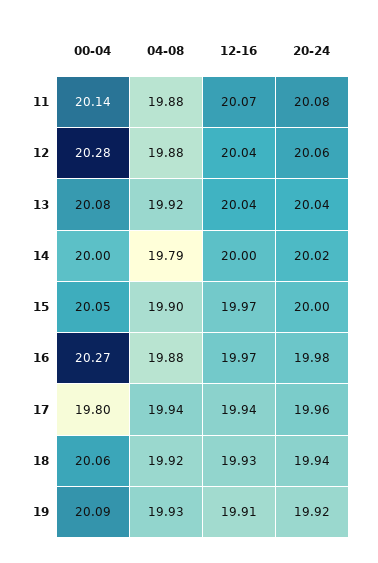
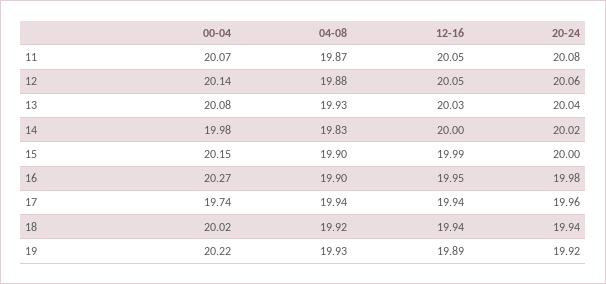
00-04, 11: 20.14 -> 20.07
04-08, 11: 19.88 -> 19.87
12-16, 11: 20.07 -> 20.05
00-04, 12: 20.28 -> 20.14
12-16, 12: 20.04 -> 20.05
04-08, 13: 19.92 -> 19.93
12-16, 13: 20.04 -> 20.03
00-04, 14: 20 -> 19.98
04-08, 14: 19.79 -> 19.83
00-04, 15: 20.05 -> 20.15
12-16, 15: 19.97 -> 19.99
04-08, 16: 19.88 -> 19.9
12-16, 16: 19.97 -> 19.95
00-04, 17: 19.8 -> 19.74
00-04, 18: 20.06 -> 20.02
12-16, 18: 19.93 -> 19.94
00-04, 19: 20.09 -> 20.22
12-16, 19: 19.91 -> 19.89

